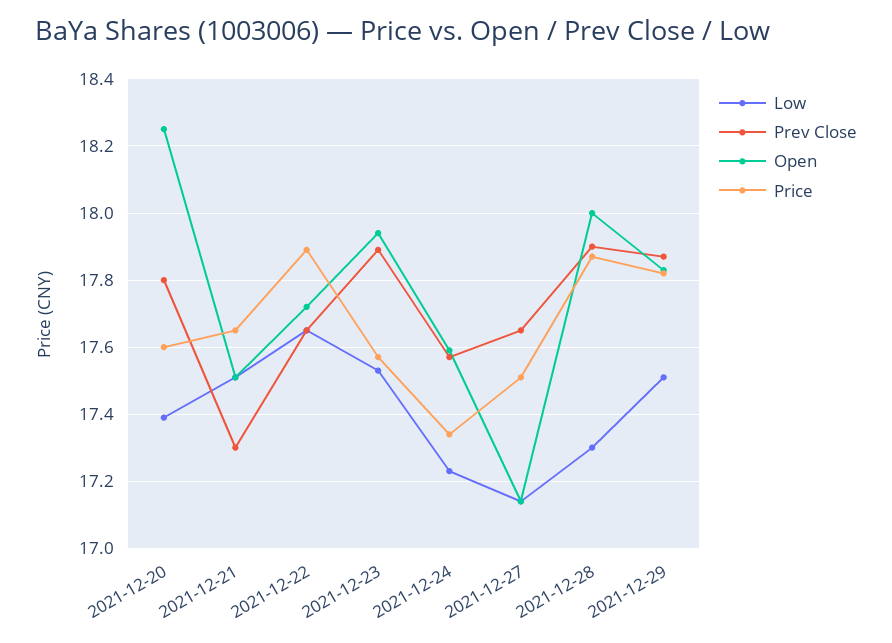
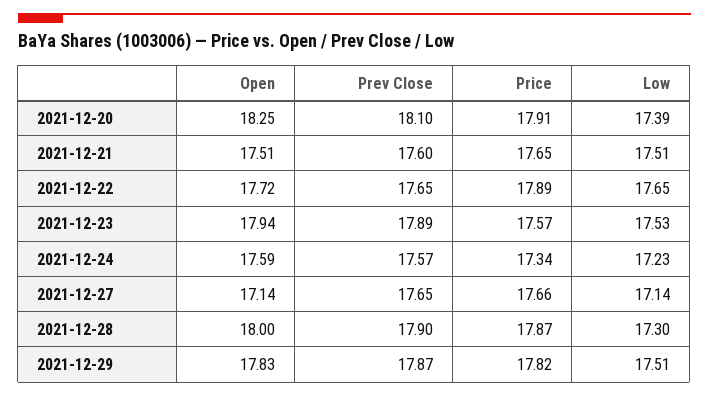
Prev Close, 2021-12-20: 17.8 -> 18.1
Price, 2021-12-20: 17.6 -> 17.91
Prev Close, 2021-12-21: 17.3 -> 17.6
Price, 2021-12-27: 17.5 -> 17.66

